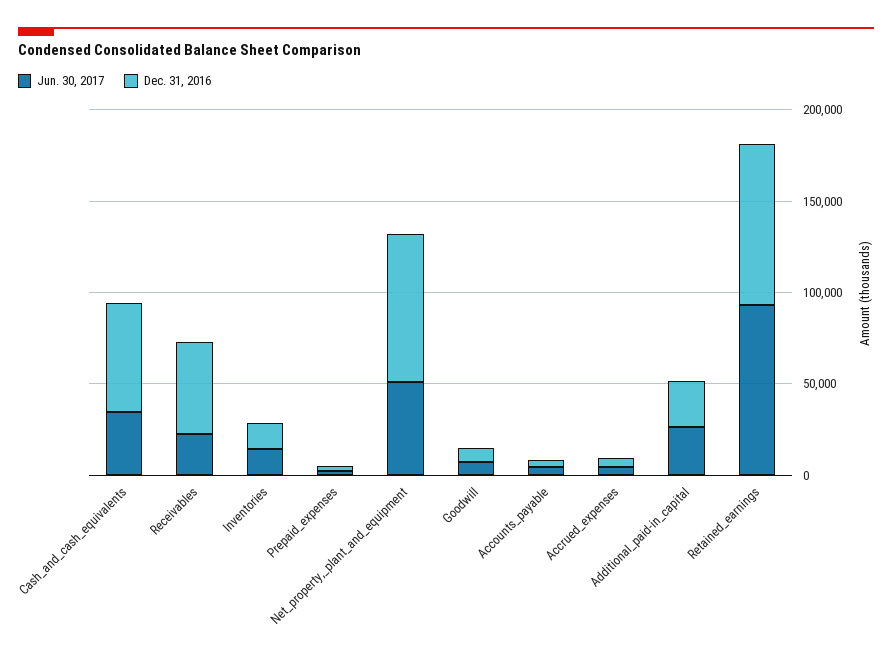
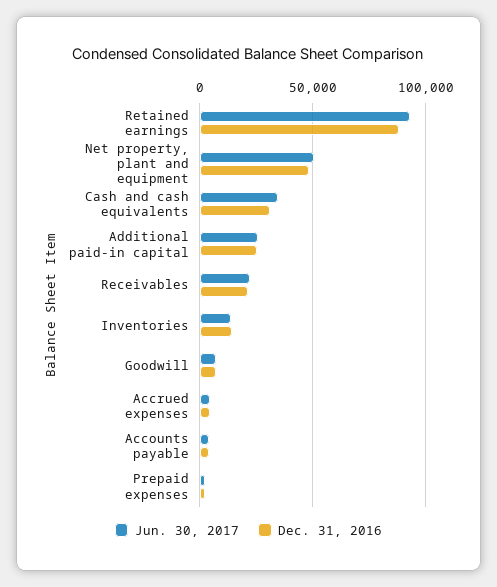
Dec. 31, 2016, Cash_and_cash_equivalents: 60000 -> 30000
Dec. 31, 2016, Receivables: 50000 -> 20000
Dec. 31, 2016, Net_property,_plant_and_equipment: 80000 -> 50000

